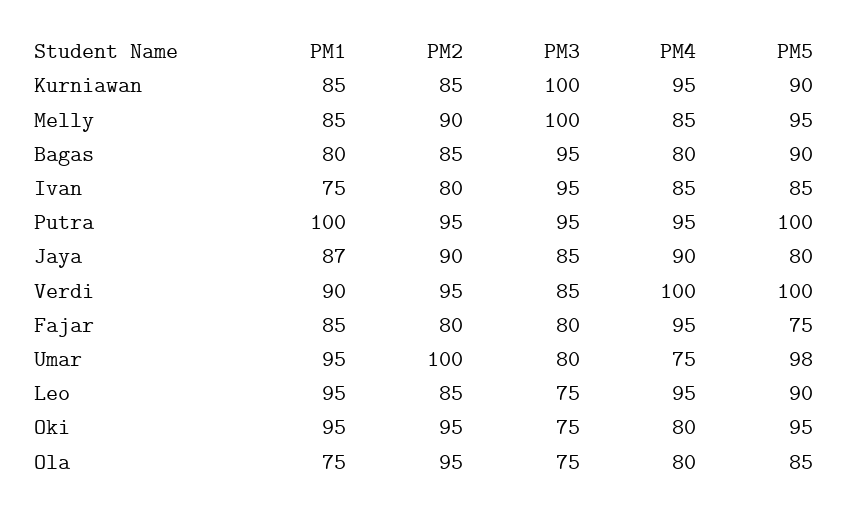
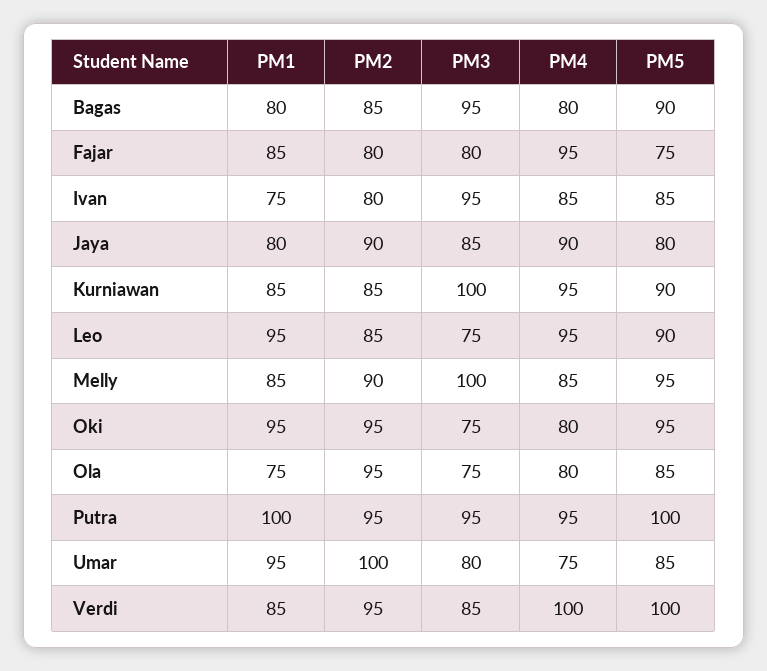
PM1, Jaya: 87 -> 80
PM1, Verdi: 90 -> 85
PM5, Umar: 98 -> 85

